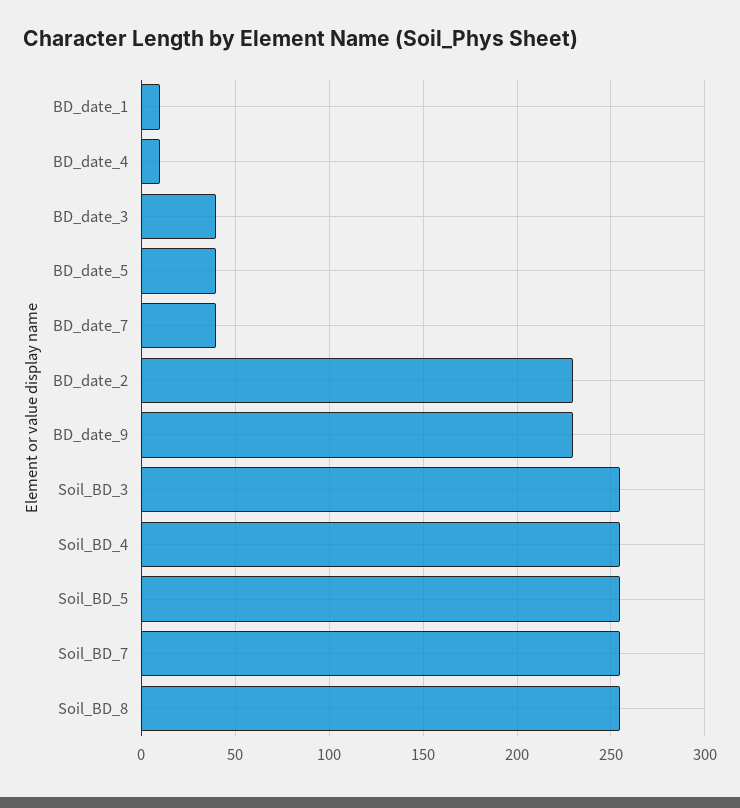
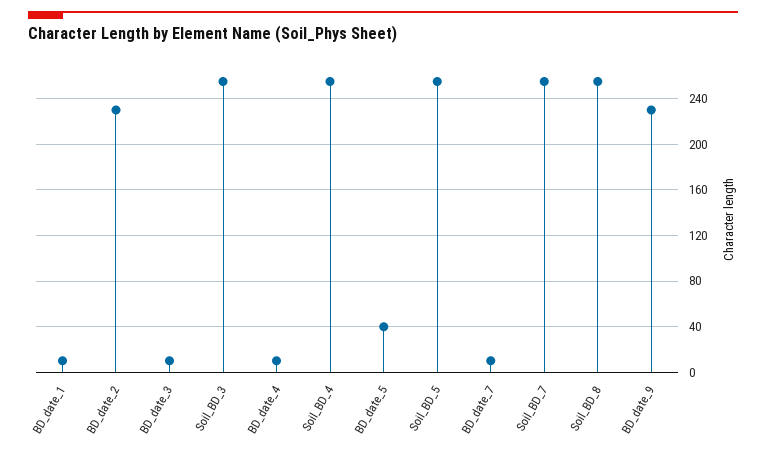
BD_date_3: 40 -> 10
BD_date_7: 40 -> 10

